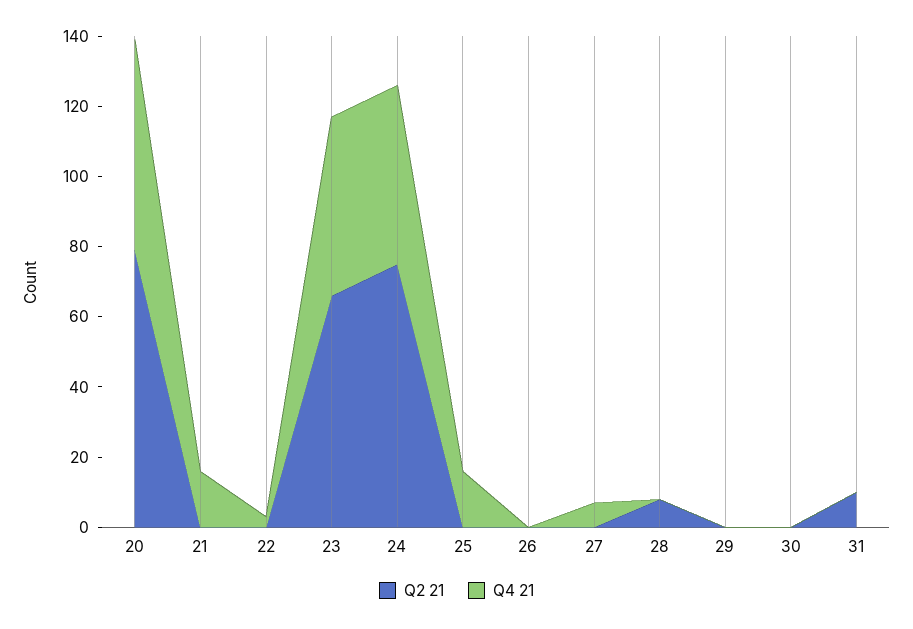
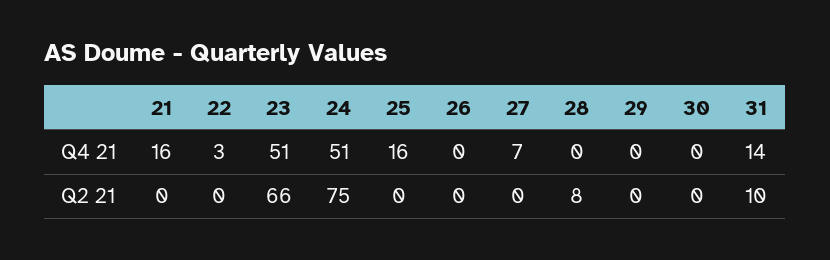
Q2 21, 20: 80 -> none
Q4 21, 20: 60 -> none
Q4 21, 31: 0 -> 14

